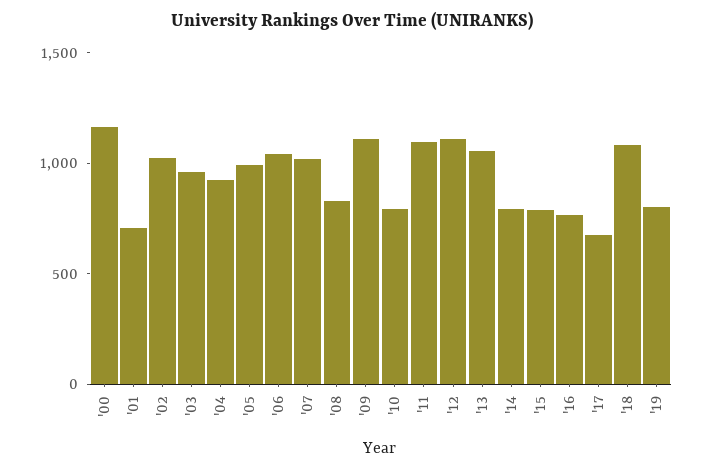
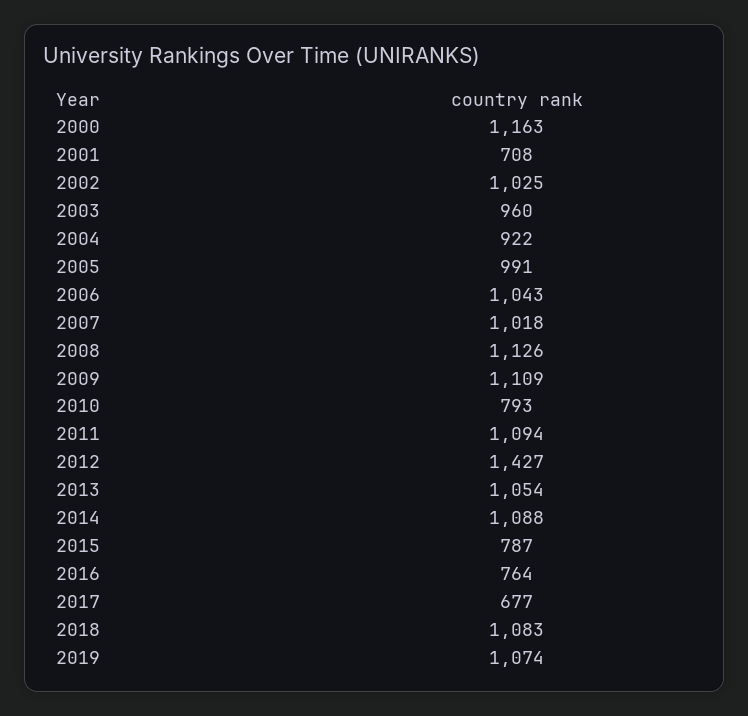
'08: 800 -> 1126
'12: 1100 -> 1427
'14: 800 -> 1088
'19: 800 -> 1074

